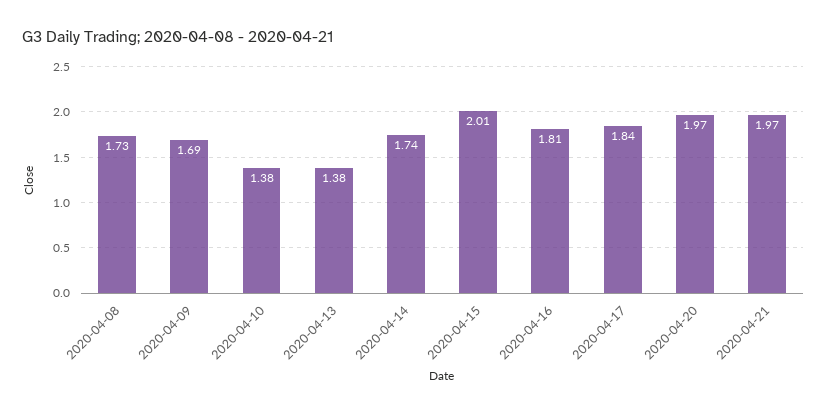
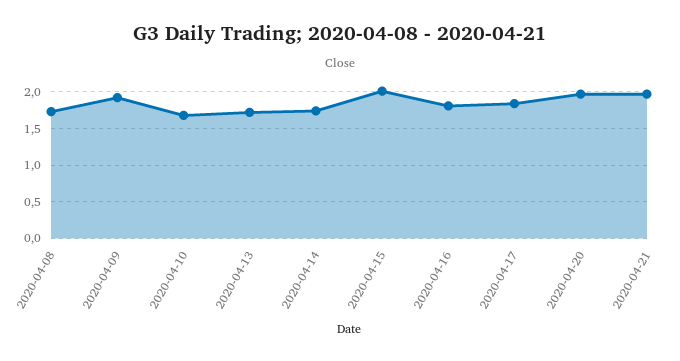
2020-04-09: 1.69 -> 1.9
2020-04-10: 1.38 -> 1.7
2020-04-13: 1.38 -> 1.7

